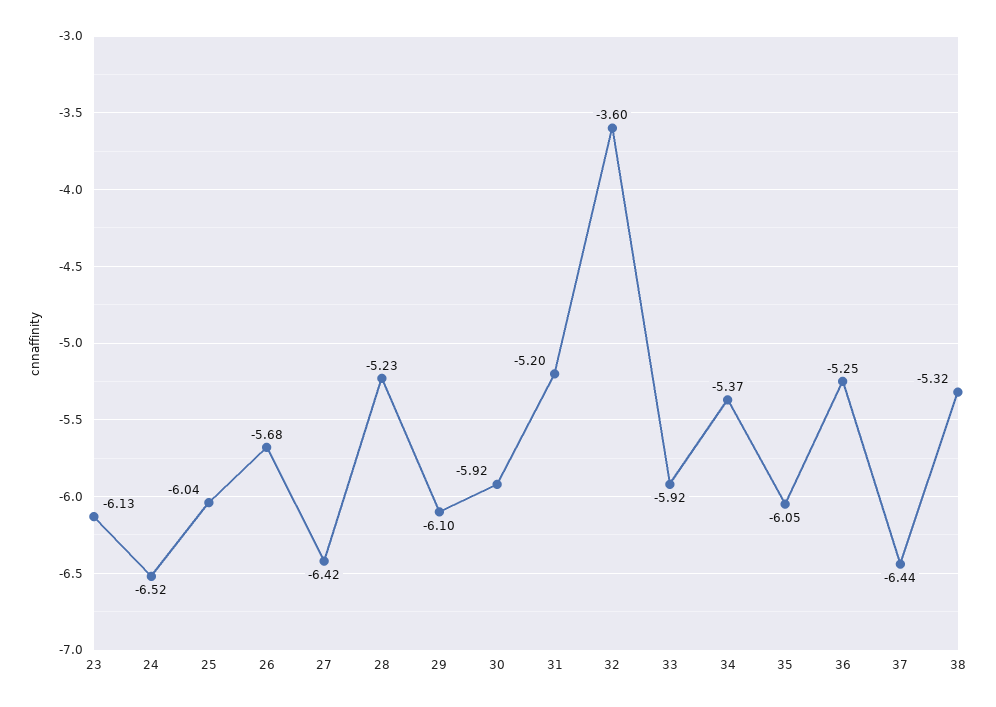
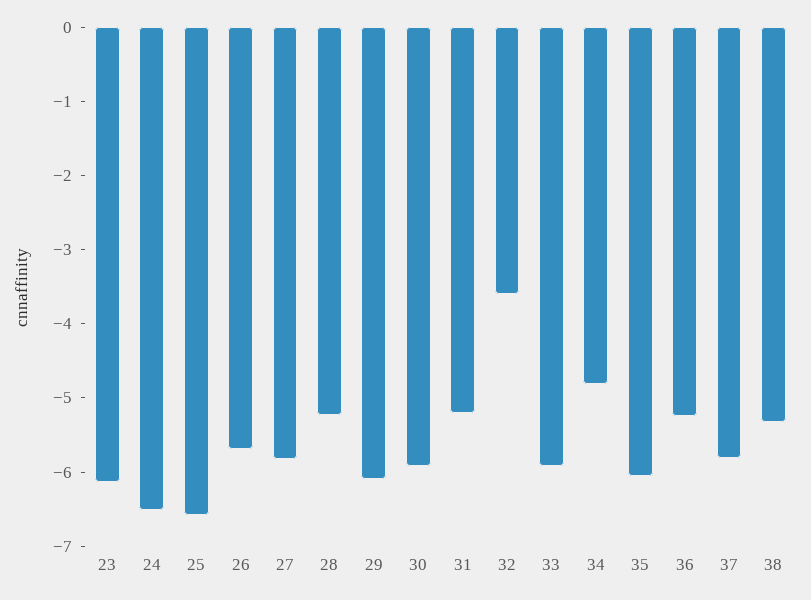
25: -6.04 -> -6.6
27: -6.42 -> -5.8
34: -5.37 -> -4.8
37: -6.44 -> -5.8

